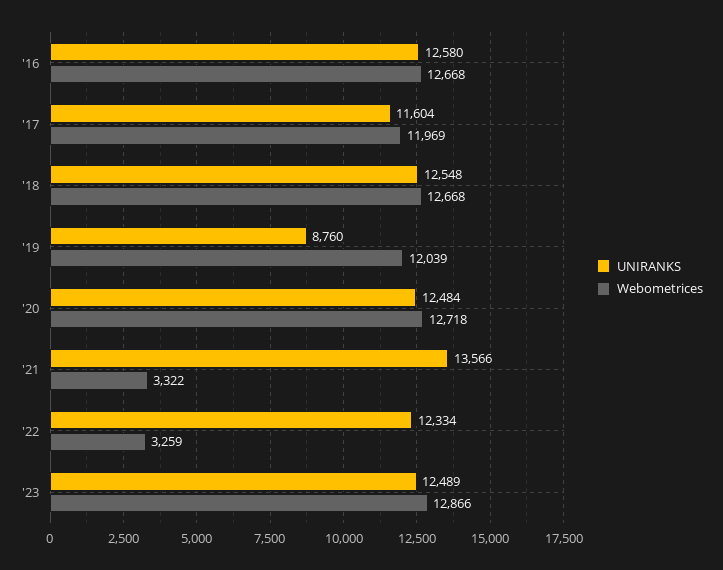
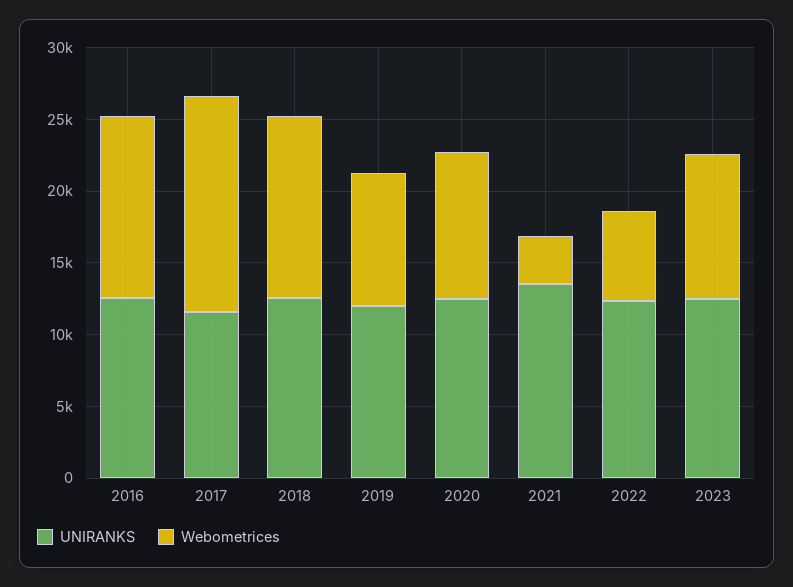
Webometrices, '17: 11969 -> 15000
UNIRANKS, '19: 8760 -> 12000
Webometrices, '19: 12039 -> 9000
Webometrices, '20: 12718 -> 10000
Webometrices, '22: 3259 -> 6000
Webometrices, '23: 12866 -> 10000

